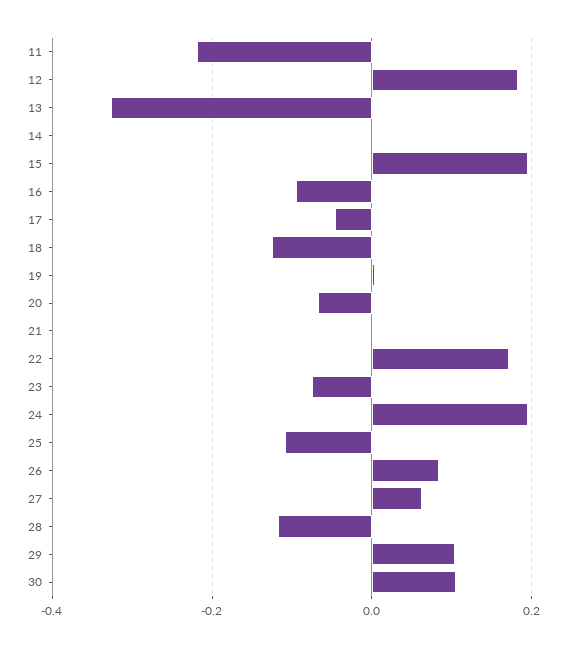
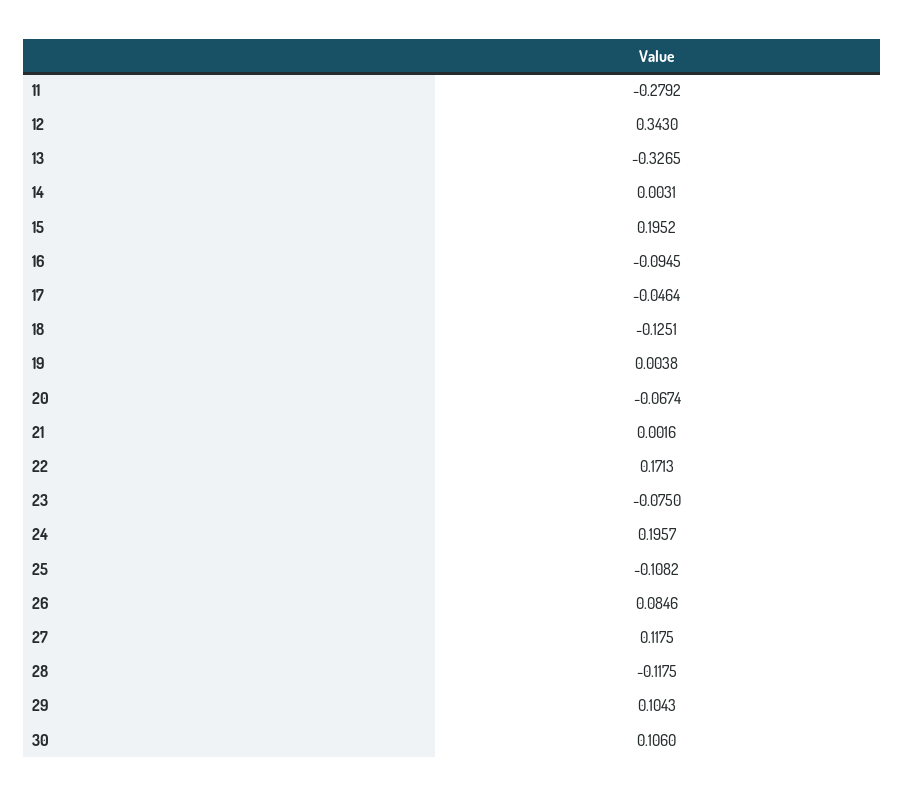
11: -0.22 -> -0.2792
12: 0.18 -> 0.343
27: 0.06 -> 0.1175

